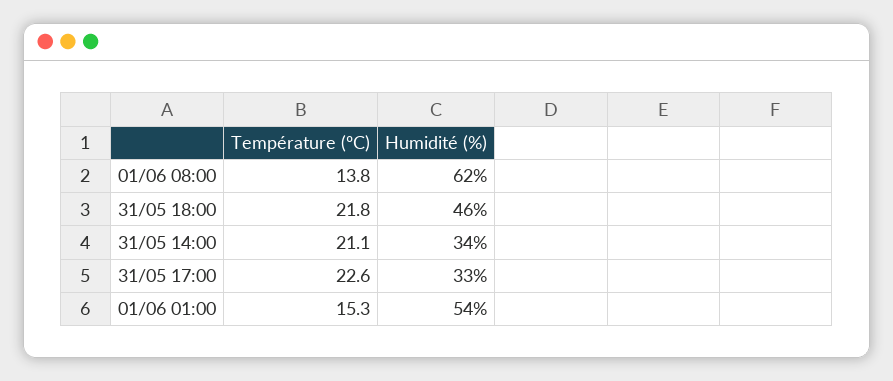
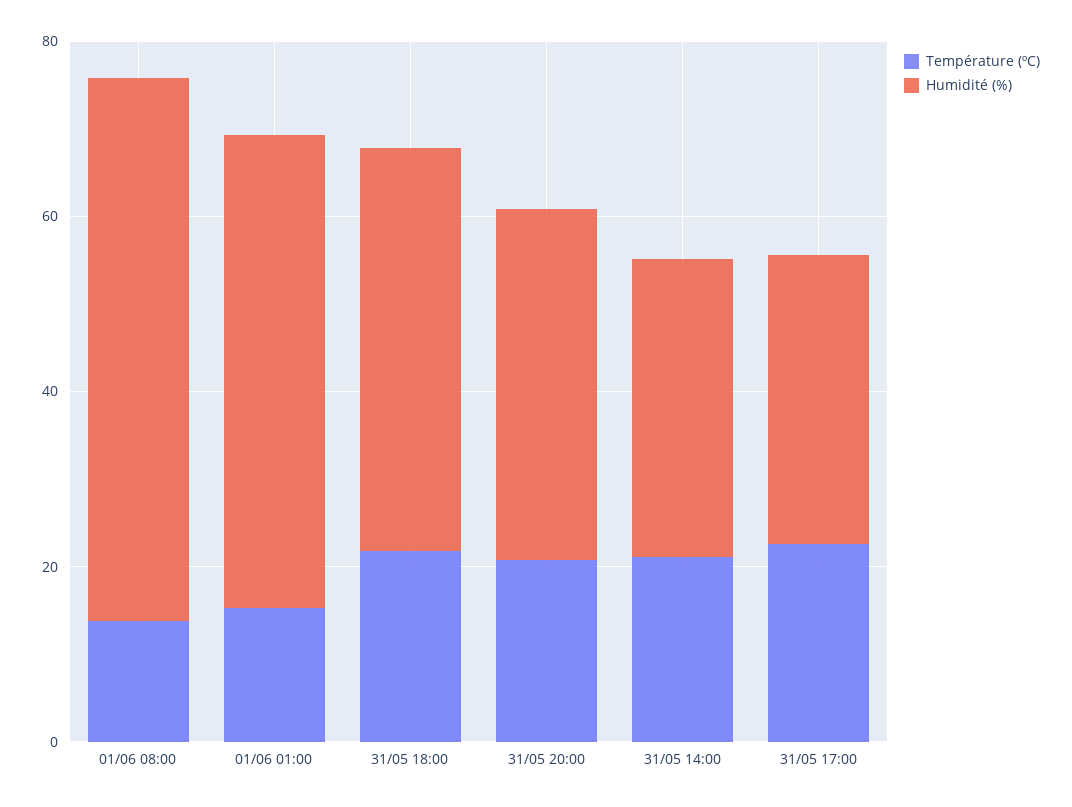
Température (ºC), 31/05 20:00: none -> 20
Humidité (%), 31/05 20:00: none -> 40

